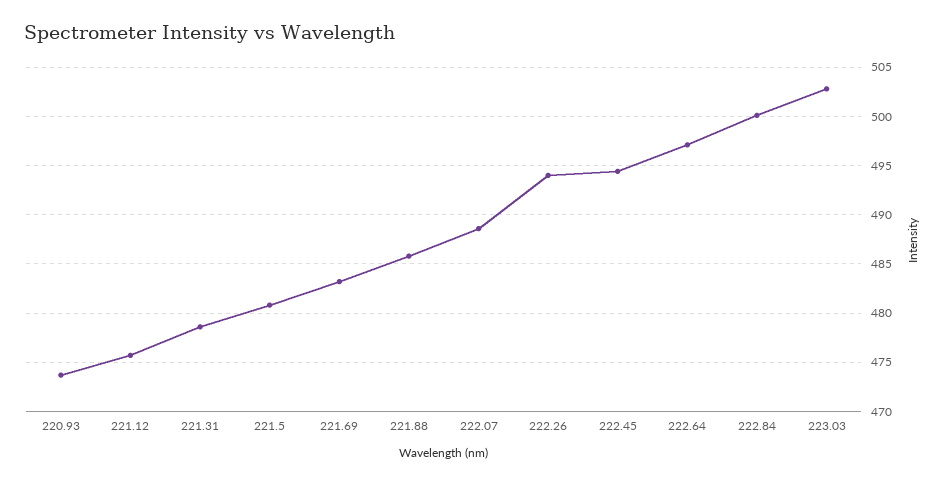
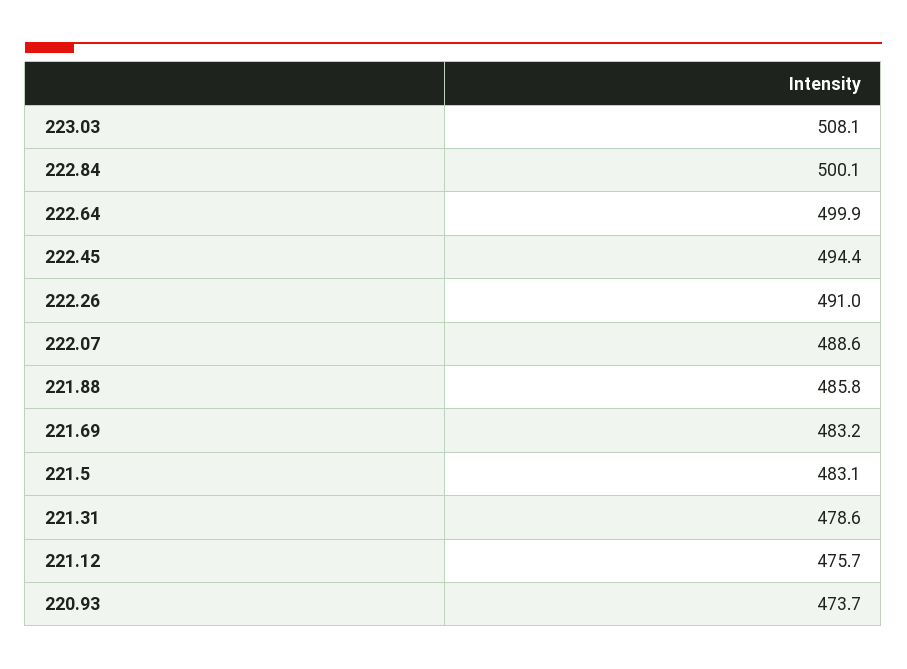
221.5: 481 -> 483.1
222.26: 494 -> 491
222.64: 497 -> 499.9
223.03: 503 -> 508.1

